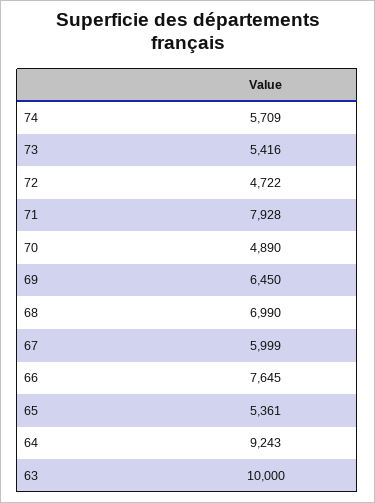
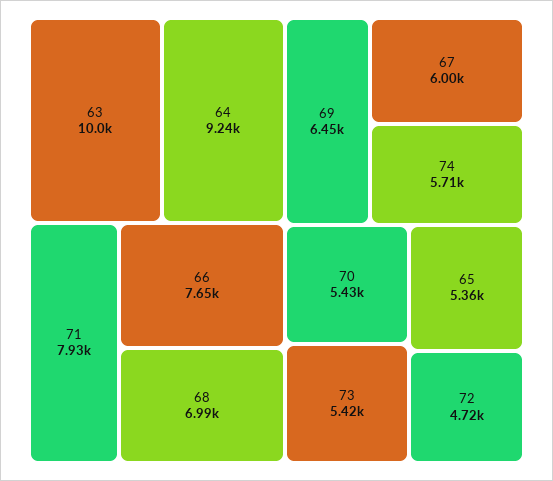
70: 4890 -> 5430

